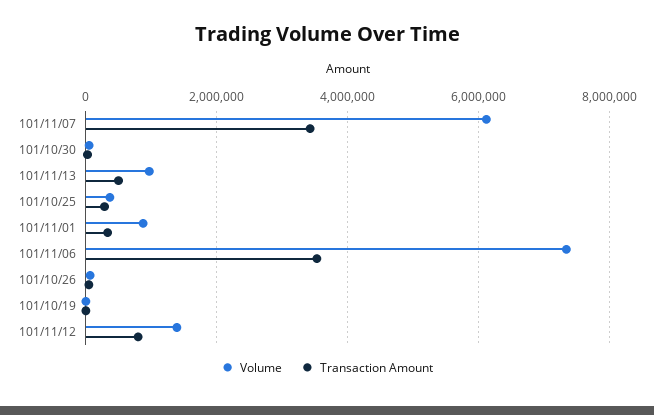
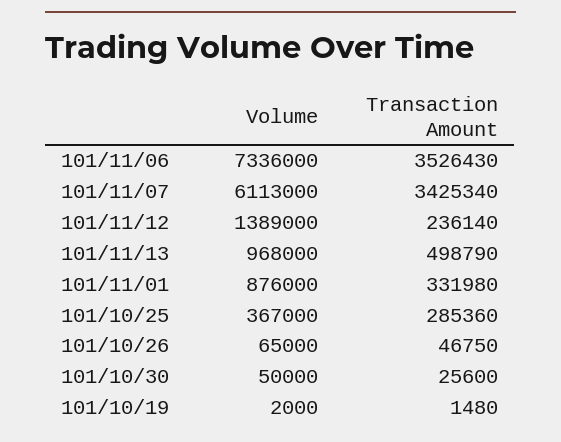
Transaction Amount, 101/11/12: 800000 -> 236140

